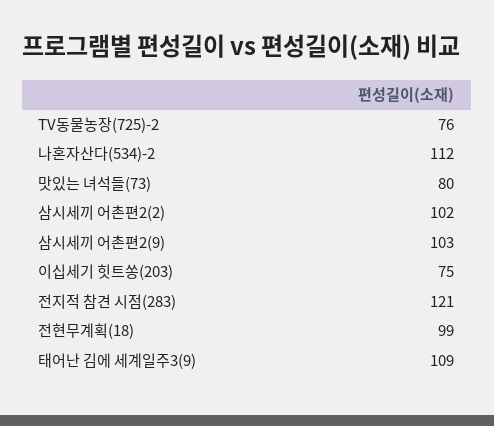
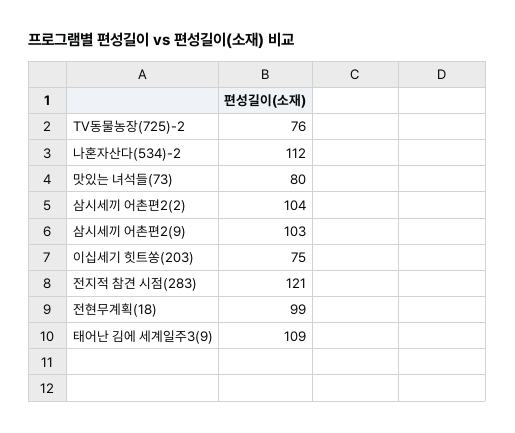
삼시세끼 어촌편2(2): 102 -> 104

